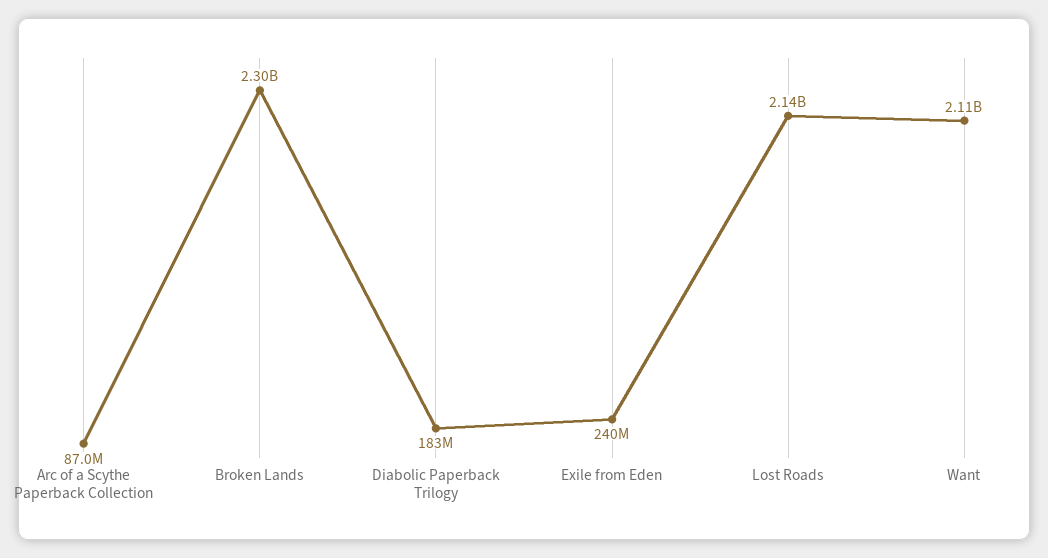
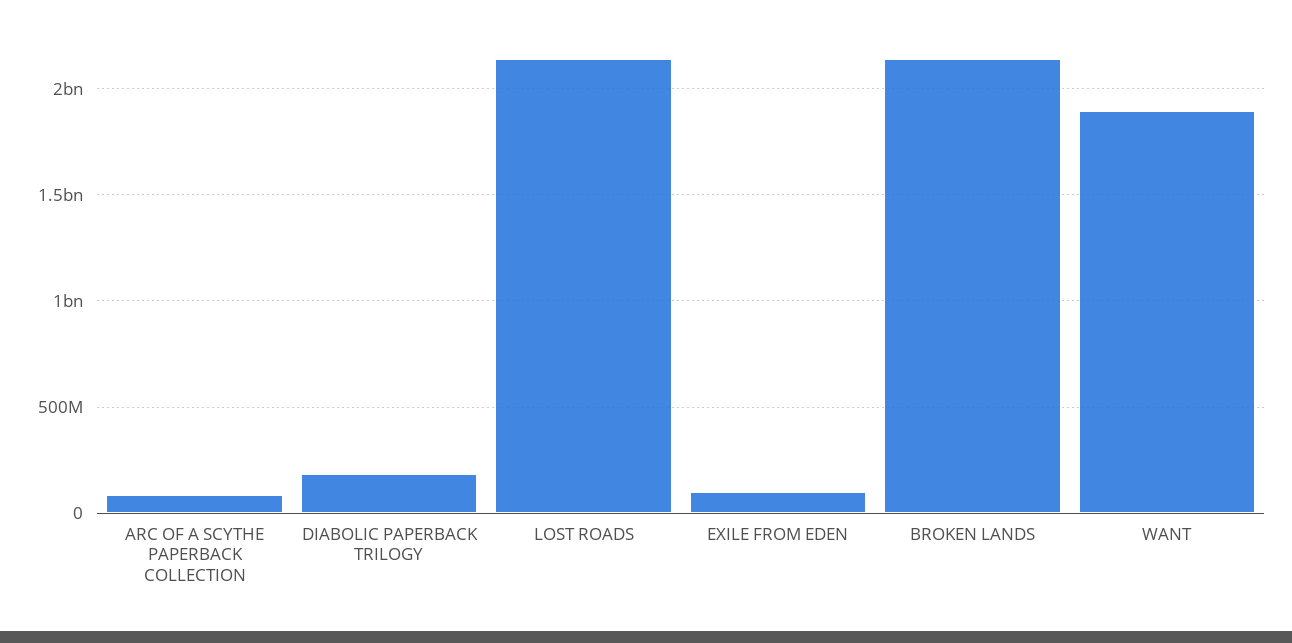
Broken Lands: 2300000000 -> 2150000000
Exile from Eden: 240000000 -> 100000000
Want: 2110000000 -> 1900000000

